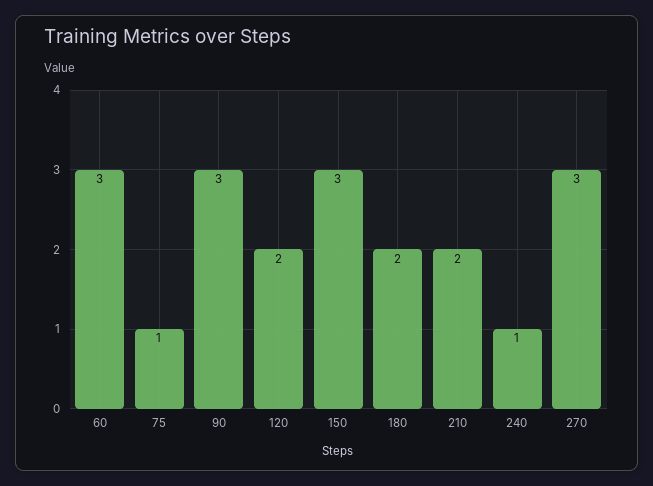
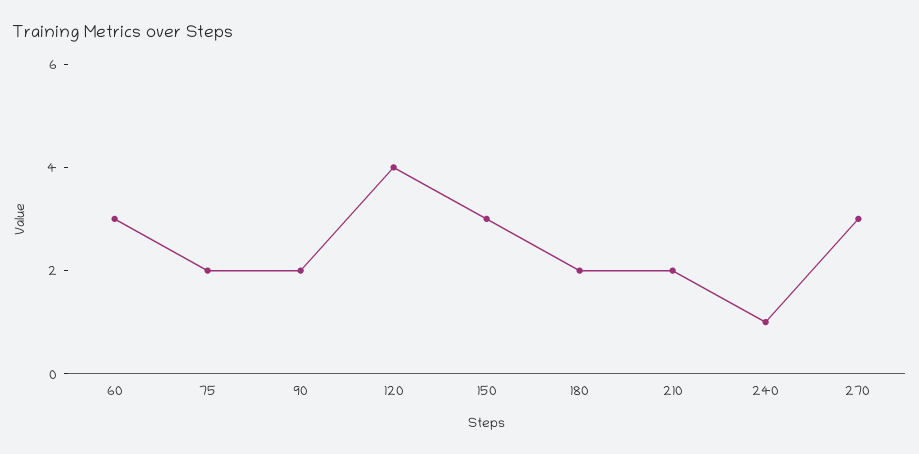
75: 1 -> 2
90: 3 -> 2
120: 2 -> 4

